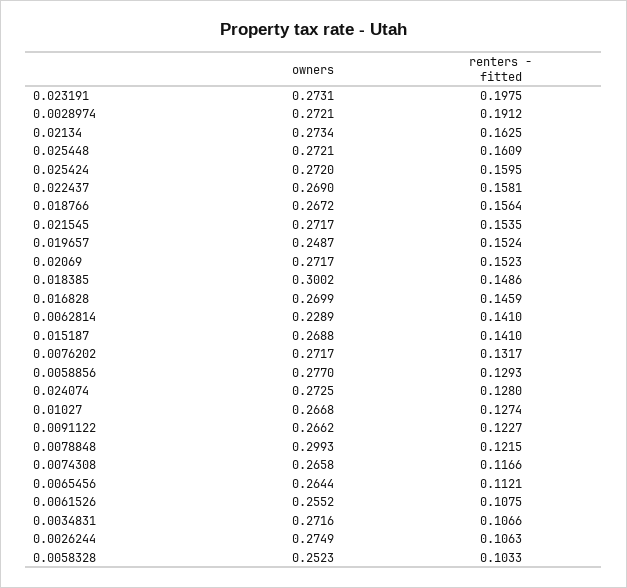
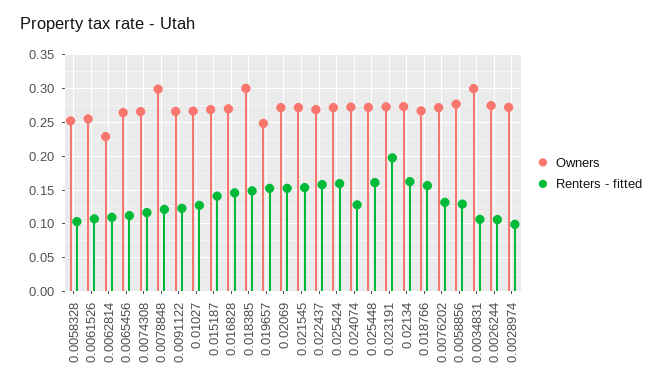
renters - fitted, 0.0028974: 0.1912 -> 0.1
renters - fitted, 0.0062814: 0.141 -> 0.11
owners, 0.0034831: 0.2716 -> 0.3

